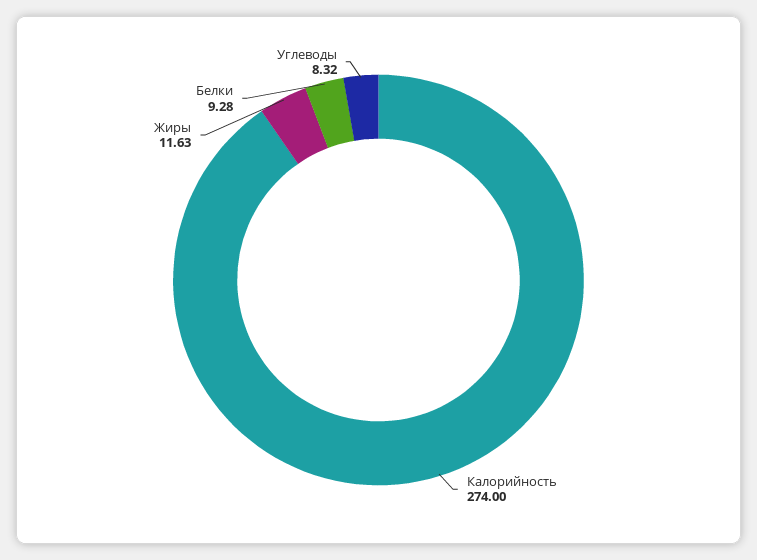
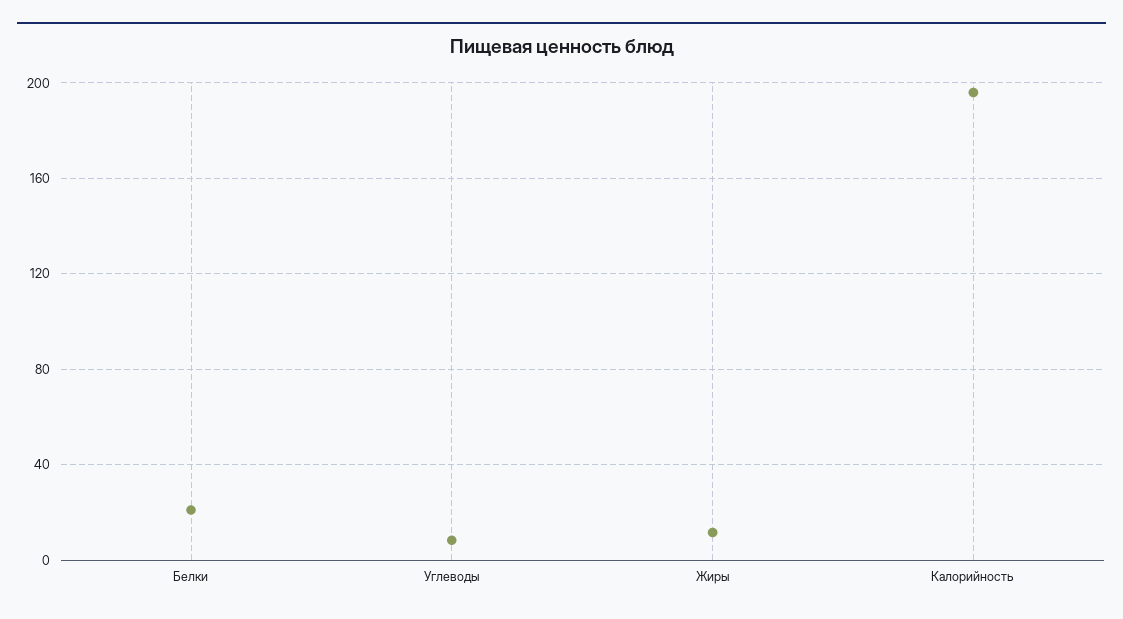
Калорийность: 274 -> 195
Белки: 9.28 -> 20

